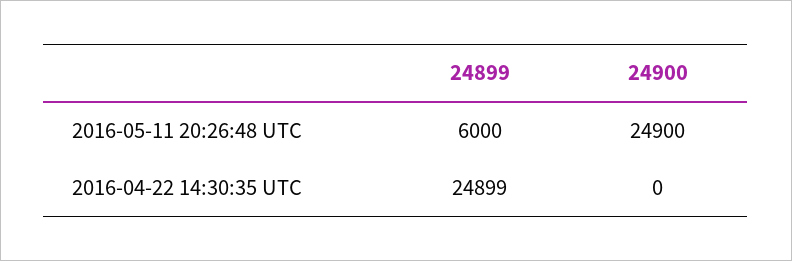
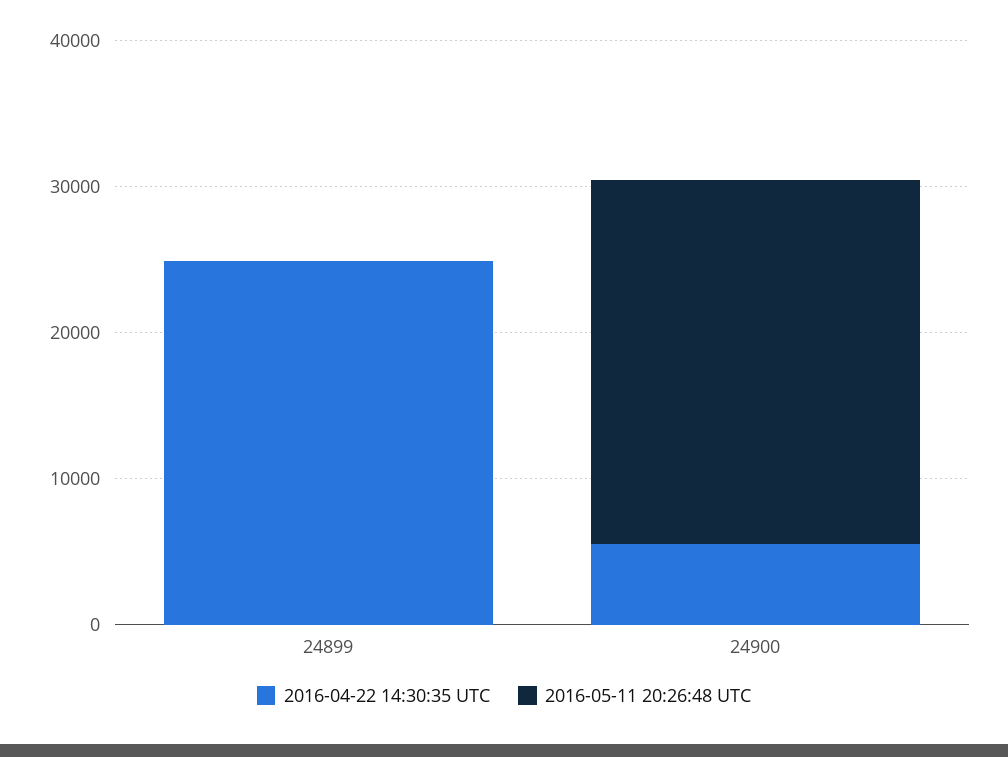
2016-05-11 20:26:48 UTC, 24899: 6000 -> 0
2016-04-22 14:30:35 UTC, 24900: 0 -> 6000

